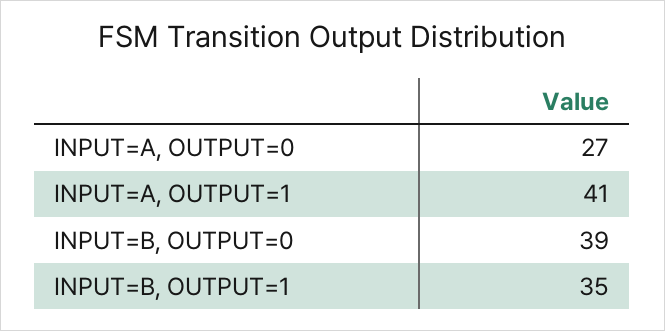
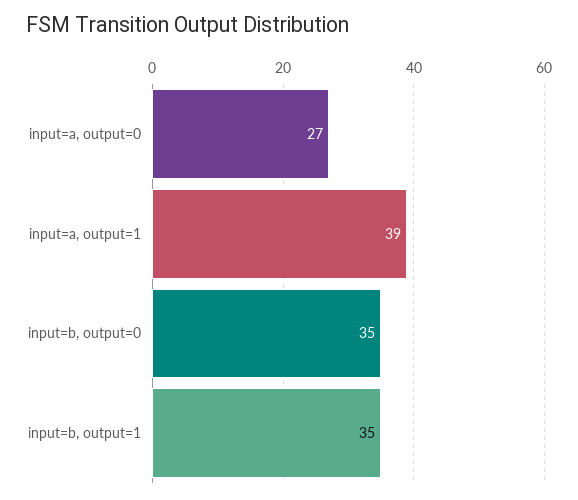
INPUT=A, OUTPUT=1: 41 -> 39
INPUT=B, OUTPUT=0: 39 -> 35

